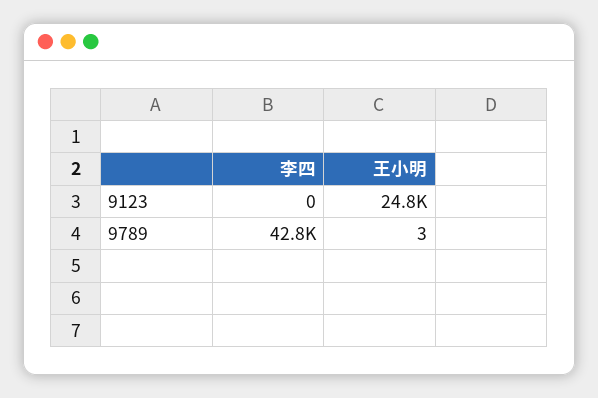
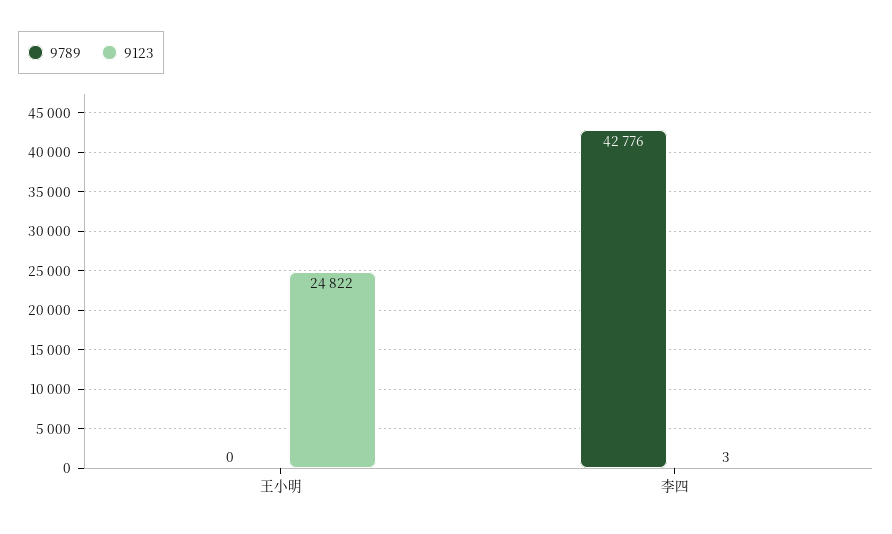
9123, 李四: 0 -> 3
9789, 王小明: 3 -> 0

